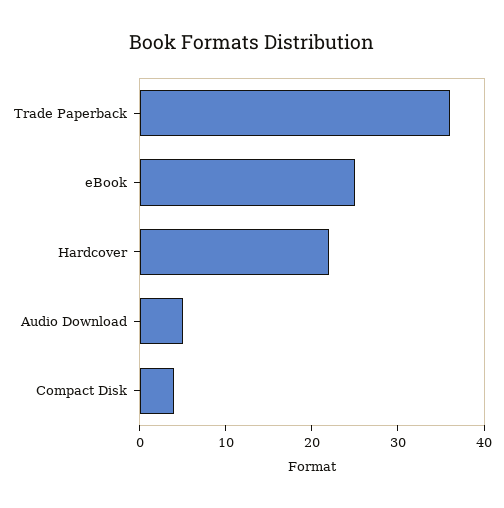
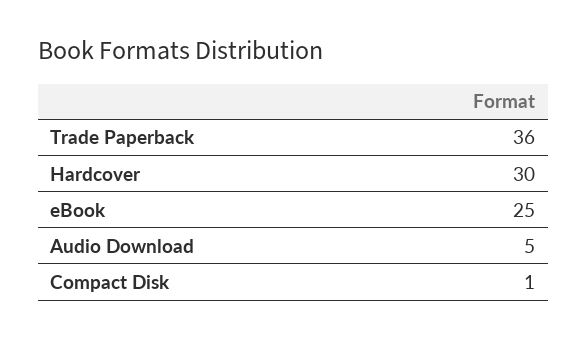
Hardcover: 22 -> 30
Compact Disk: 4 -> 1

